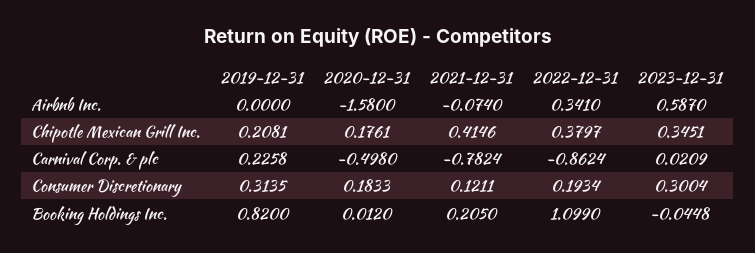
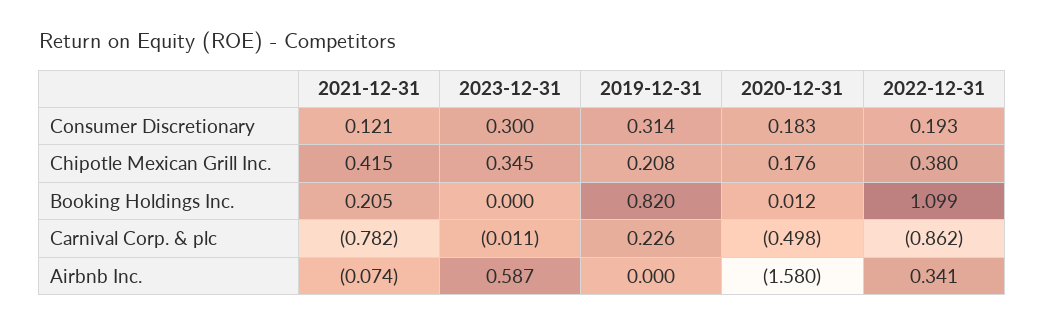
2023-12-31, Carnival Corp. & plc: 0.0209 -> -0.011
2023-12-31, Booking Holdings Inc.: -0.0448 -> 0

